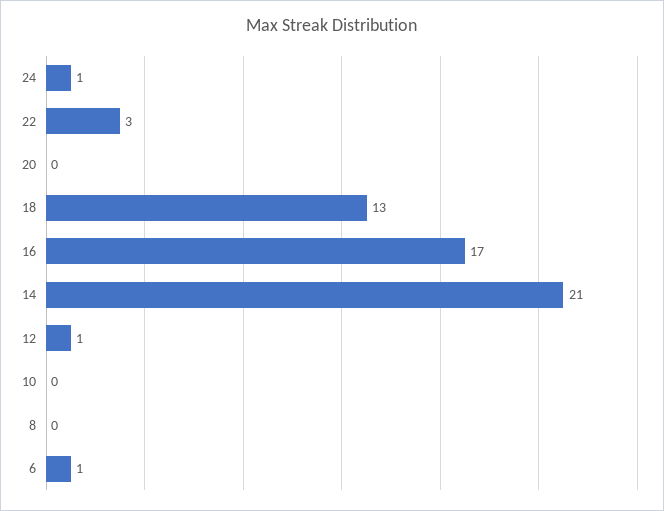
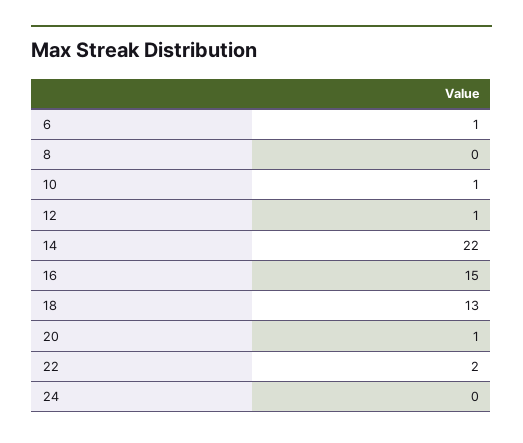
24: 1 -> 0
22: 3 -> 2
20: 0 -> 1
16: 17 -> 15
14: 21 -> 22
10: 0 -> 1

